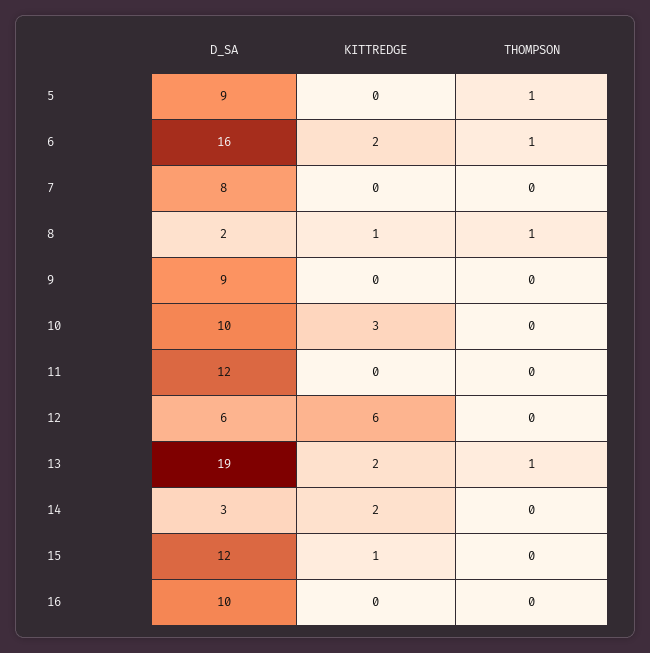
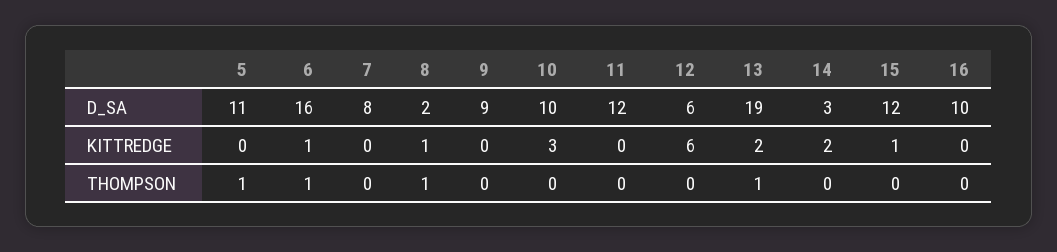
D_SA, 5: 9 -> 11
KITTREDGE, 6: 2 -> 1

